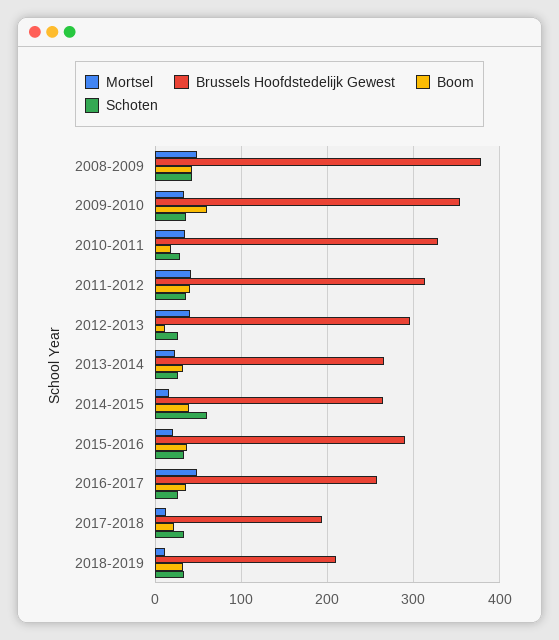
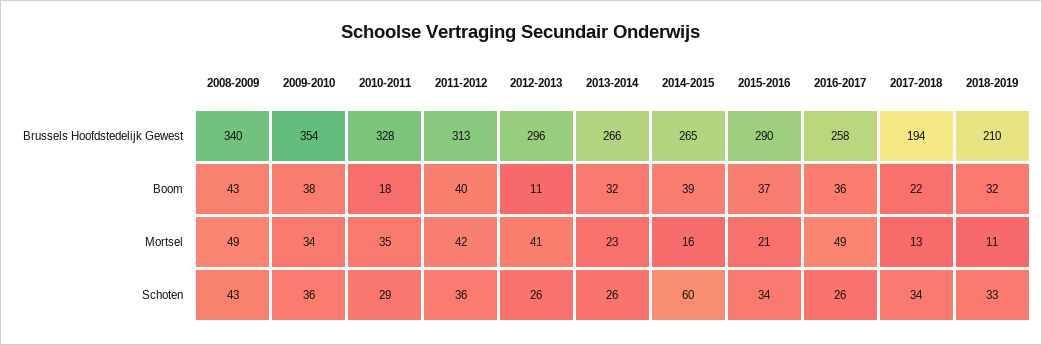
Brussels Hoofdstedelijk Gewest, 2008-2009: 380 -> 340
Boom, 2009-2010: 60 -> 38

